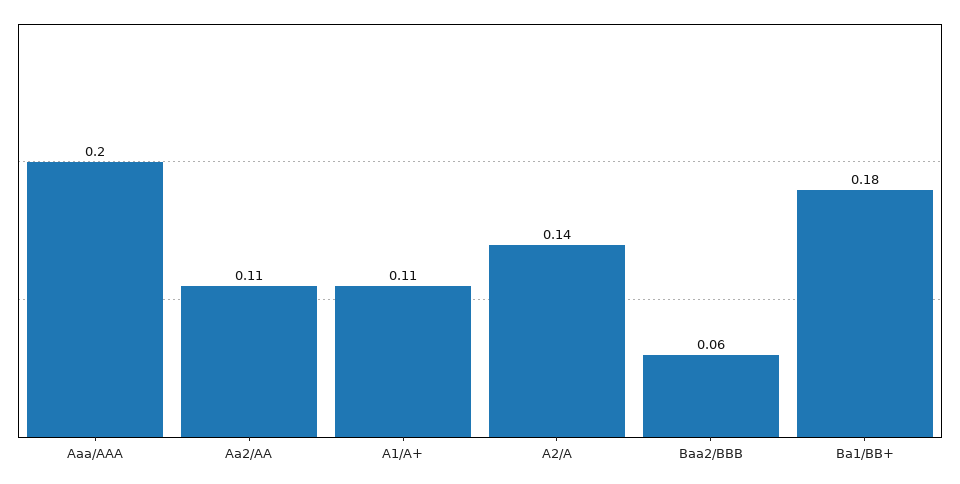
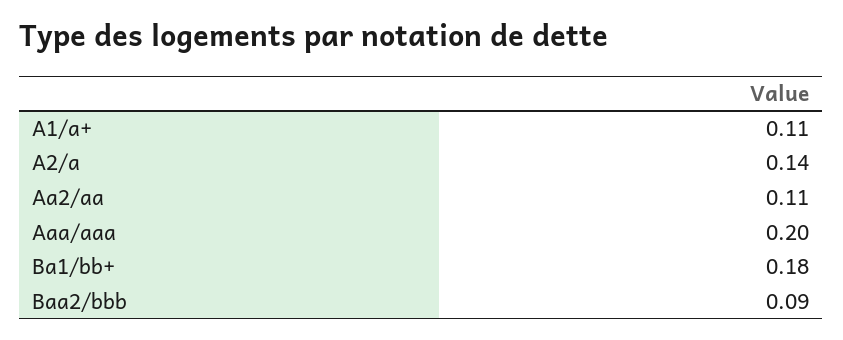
Baa2/BBB: 0.06 -> 0.09

